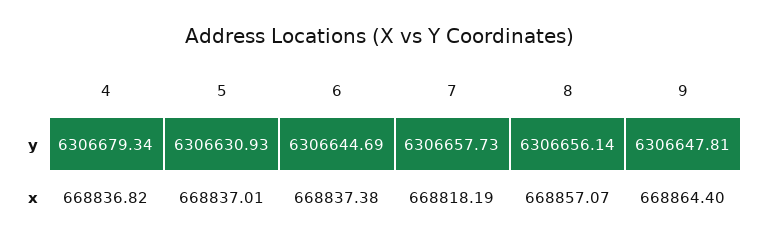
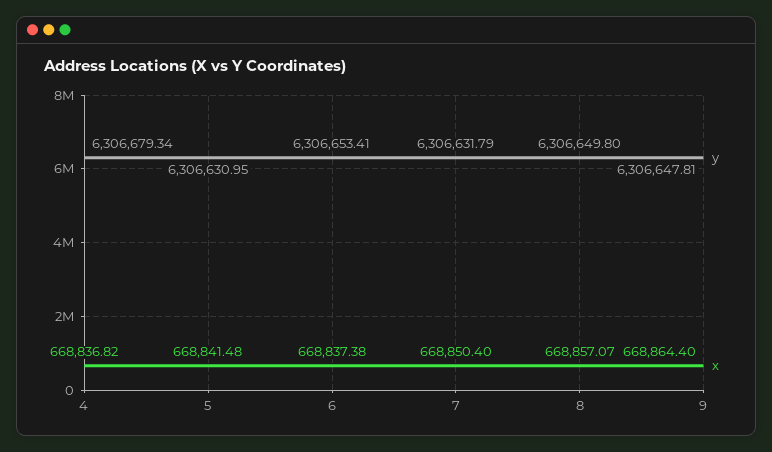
y, 5: 6306630.93 -> 6306630.95
y, 6: 6306644.69 -> 6306653.41
y, 7: 6306657.73 -> 6306631.79
y, 8: 6306656.14 -> 6306649.8
x, 5: 668837.01 -> 668841.48
x, 7: 668818.19 -> 668850.4

